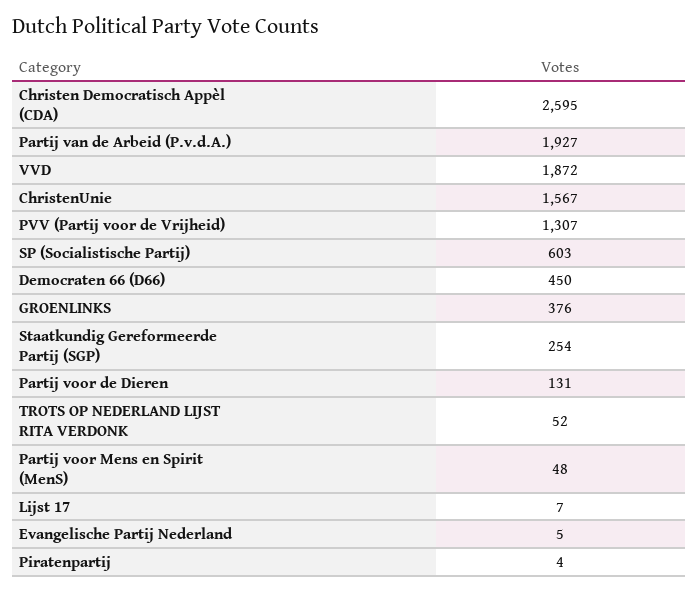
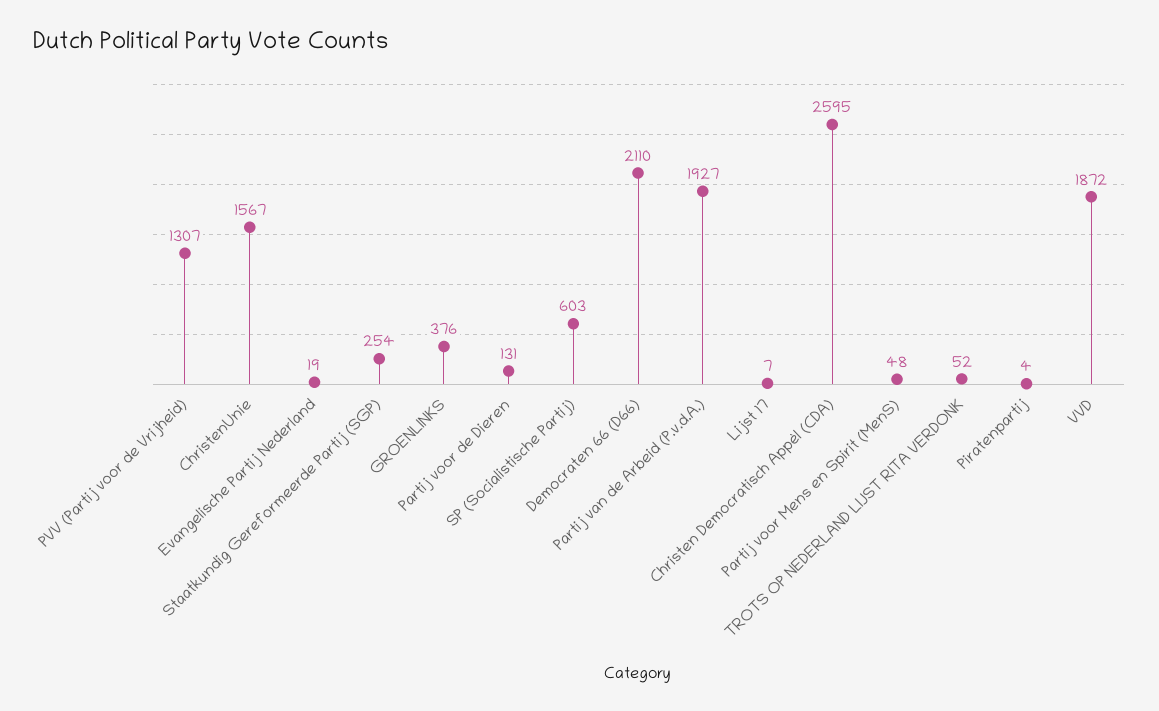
Democraten 66 (D66): 450 -> 2110
Evangelische Partij Nederland: 5 -> 19

